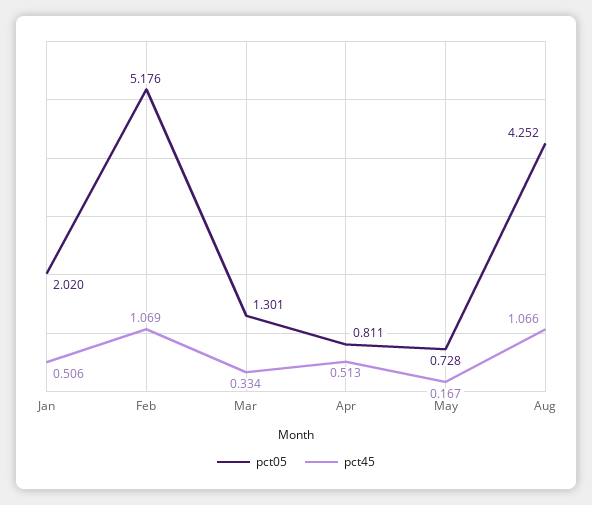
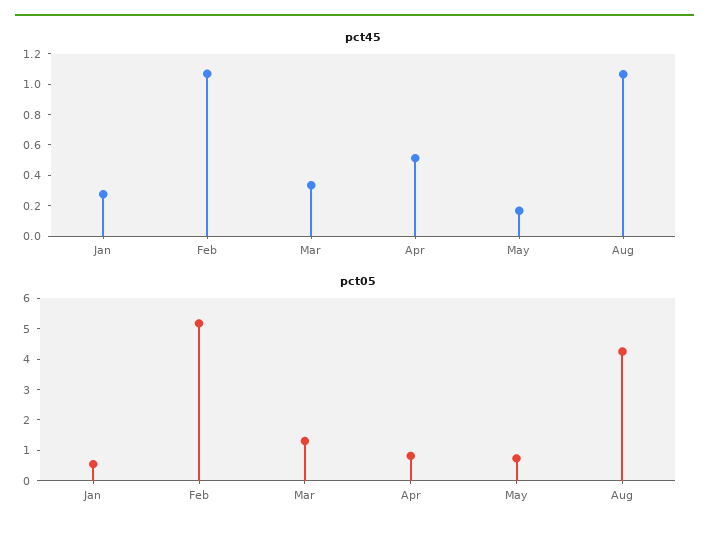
pct05, Jan: 2.02 -> 0.5
pct45, Jan: 0.506 -> 0.3

